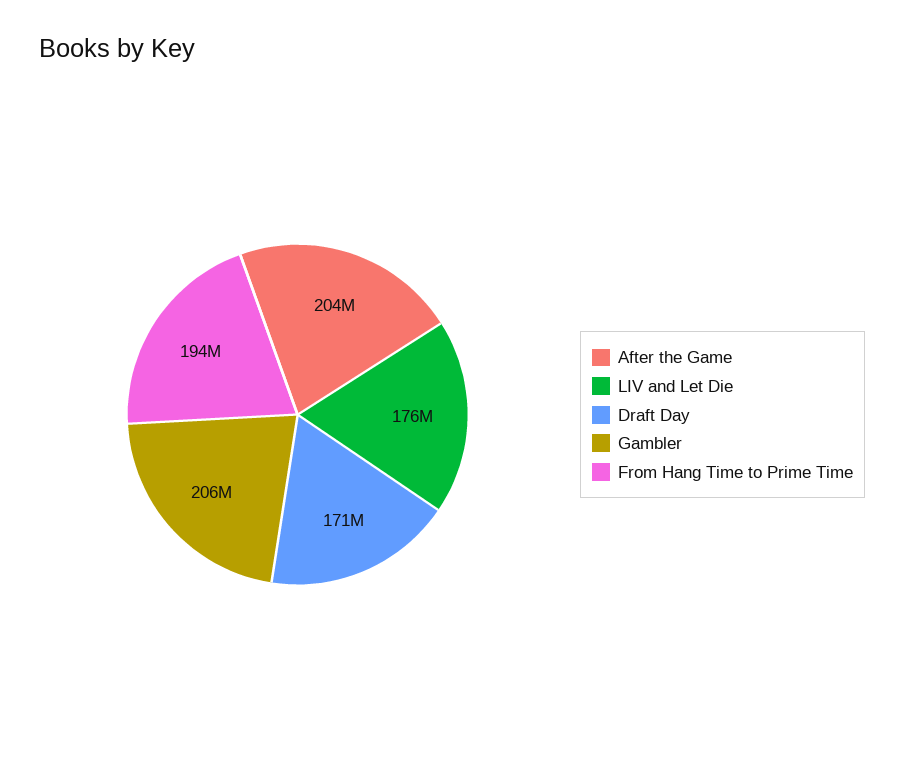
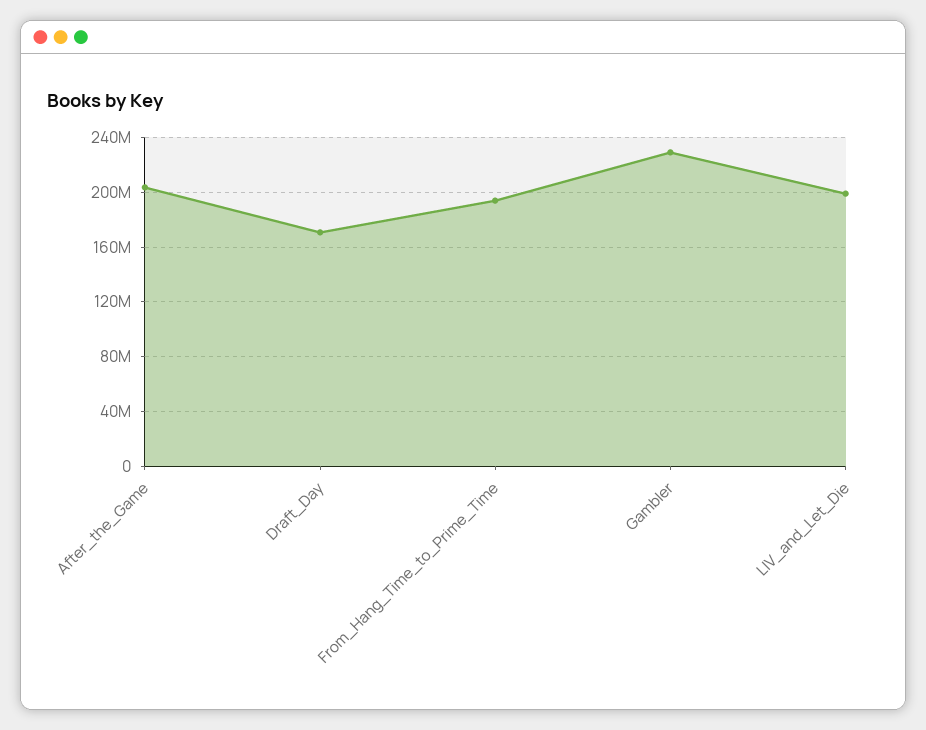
LIV and Let Die: 176000000 -> 200000000
Gambler: 206000000 -> 230000000

